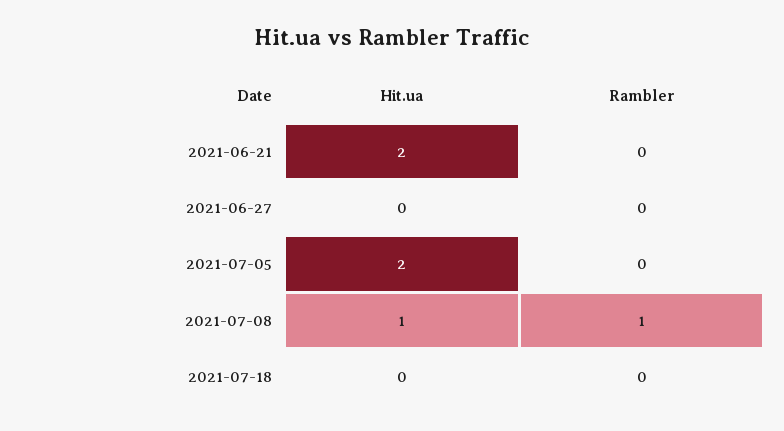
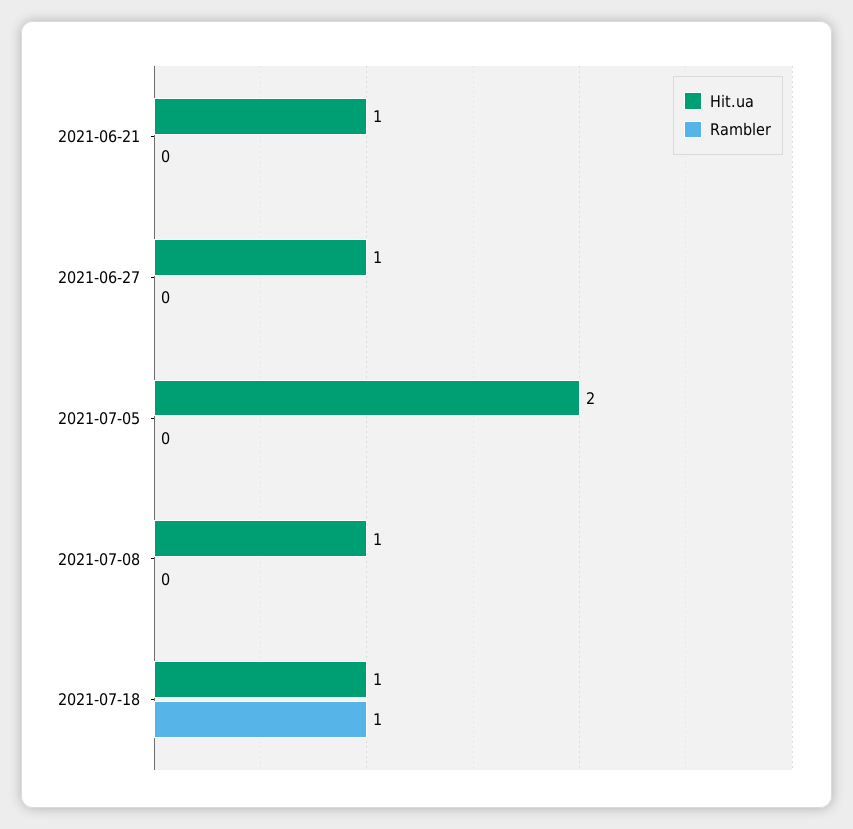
Hit.ua, 2021-06-21: 2 -> 1
Hit.ua, 2021-06-27: 0 -> 1
Rambler, 2021-07-08: 1 -> 0
Hit.ua, 2021-07-18: 0 -> 1
Rambler, 2021-07-18: 0 -> 1

